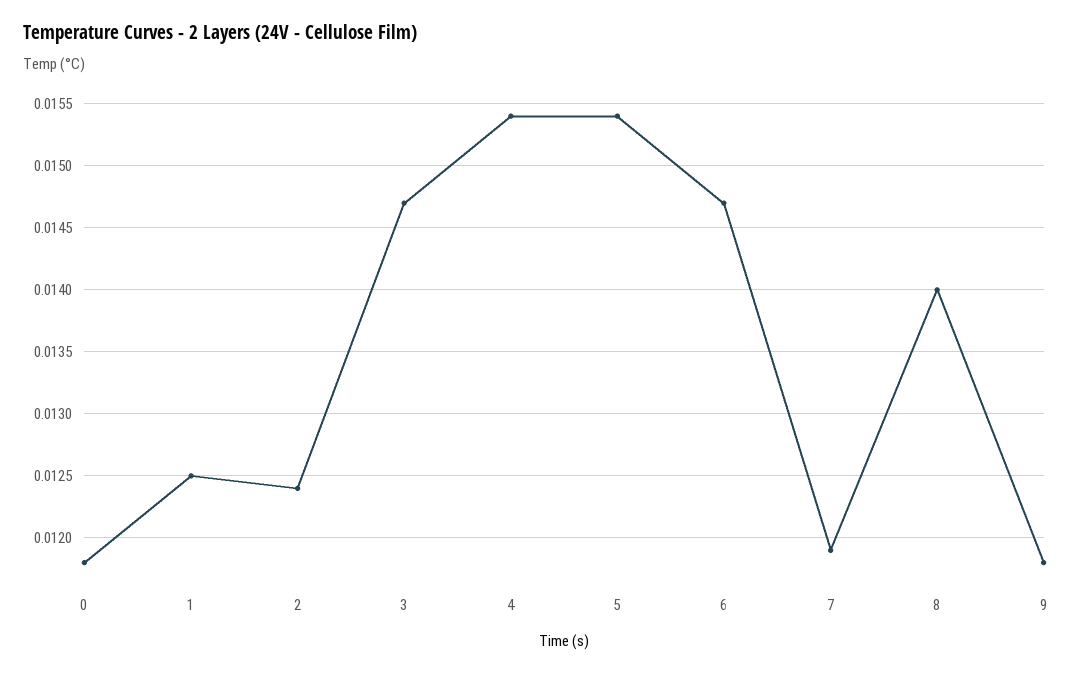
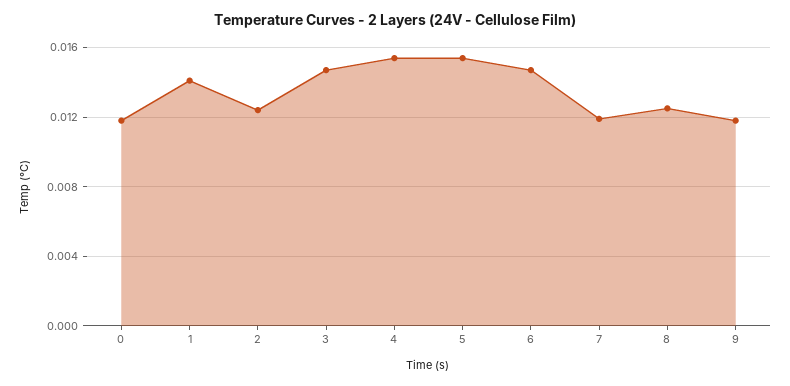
1: 0.0125 -> 0.014
8: 0.014 -> 0.0125

